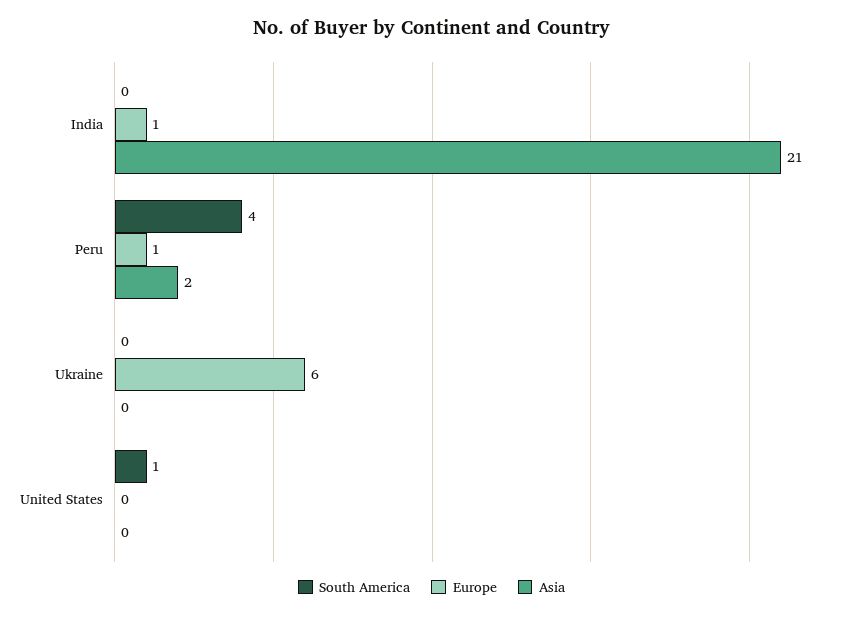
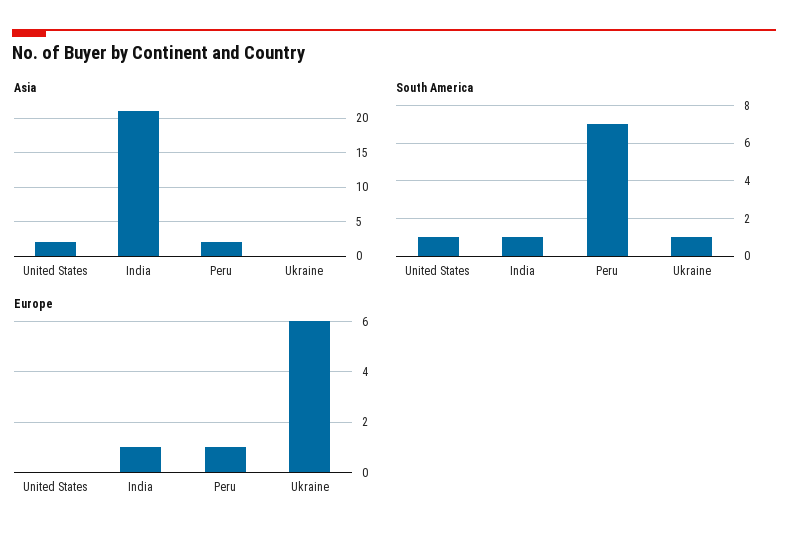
South America, India: 0 -> 1
South America, Peru: 4 -> 7
South America, Ukraine: 0 -> 1
Asia, United States: 0 -> 2

